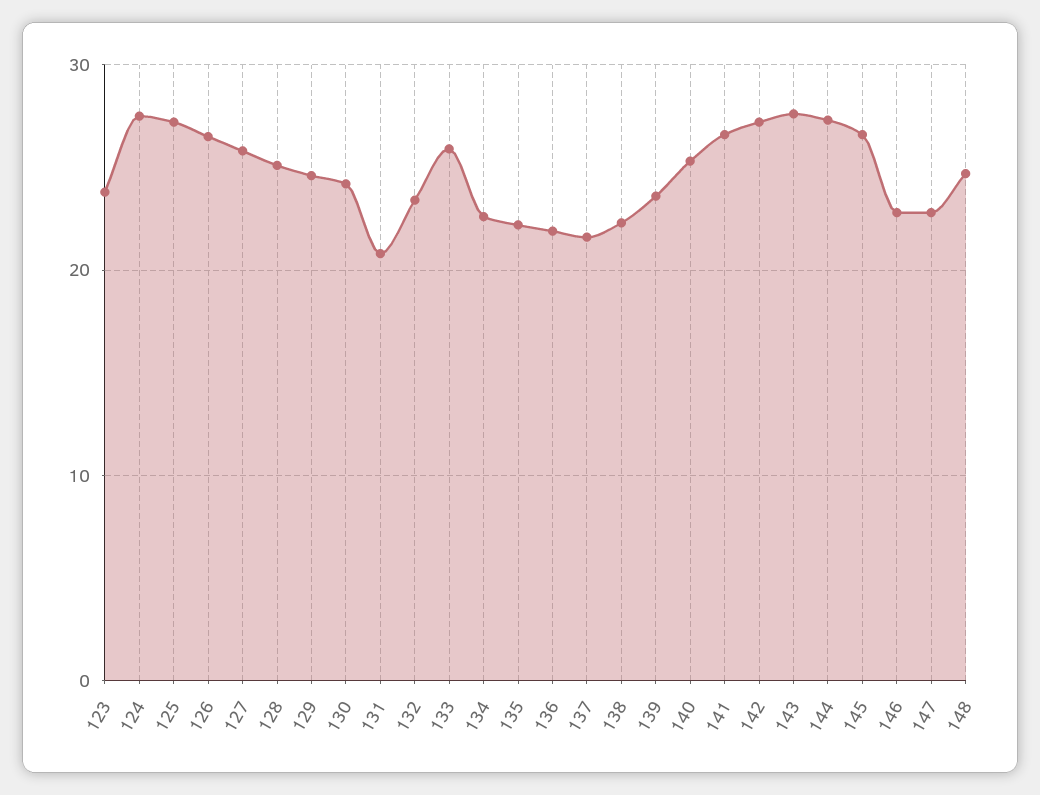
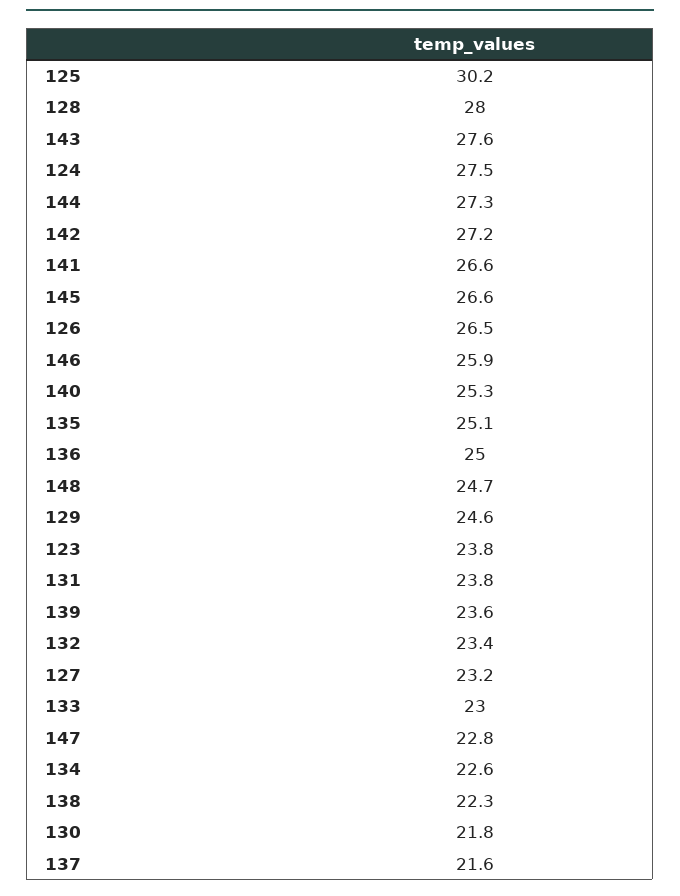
125: 27 -> 30.2
127: 26 -> 23.2
128: 25 -> 28
130: 24 -> 21.8
131: 21 -> 23.8
133: 26 -> 23
135: 22 -> 25.1
136: 22 -> 25
146: 23 -> 25.9

